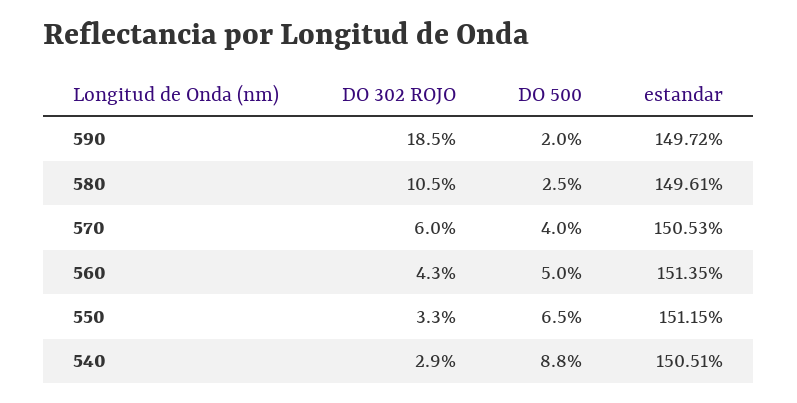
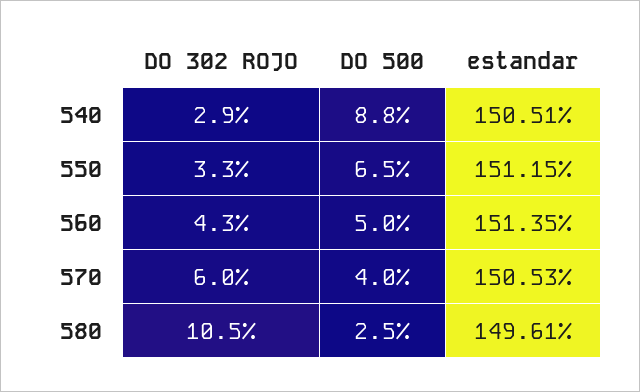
DO 302 ROJO, 590: 18.5 -> none
DO 500, 590: 2 -> none
estandar, 590: 149.72 -> none

